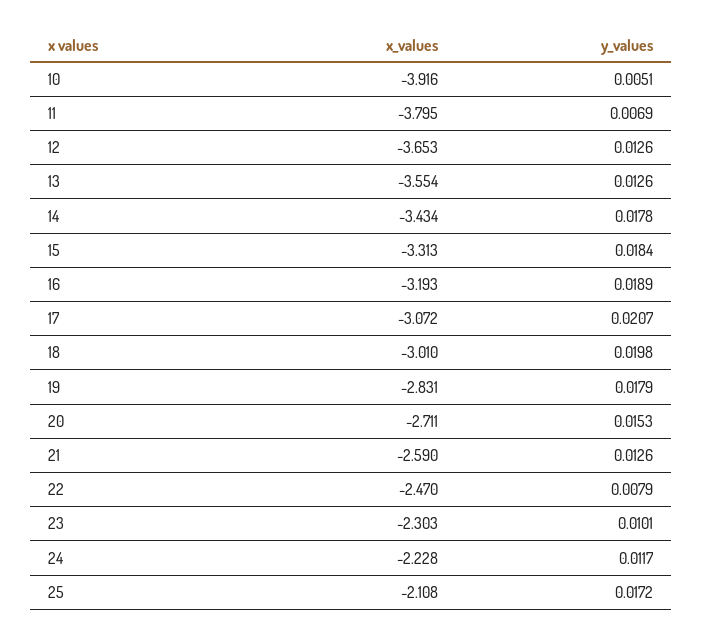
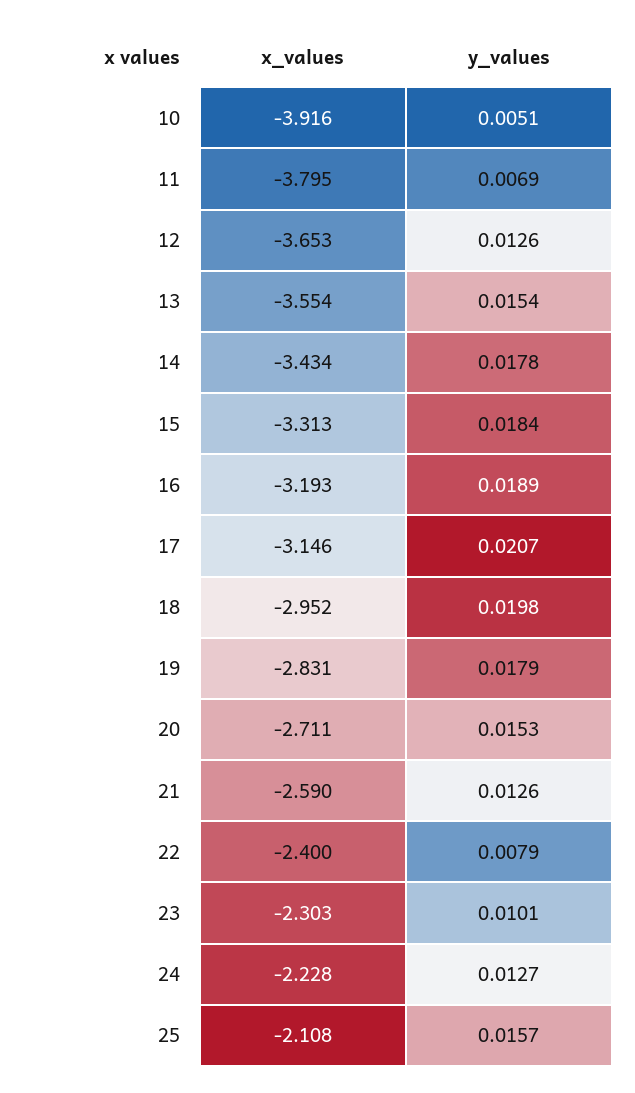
y_values, 13: 0.0126 -> 0.0154
x_values, 17: -3.072 -> -3.146
x_values, 18: -3.01 -> -2.952
x_values, 22: -2.47 -> -2.4
y_values, 24: 0.0117 -> 0.0127
y_values, 25: 0.0172 -> 0.0157

